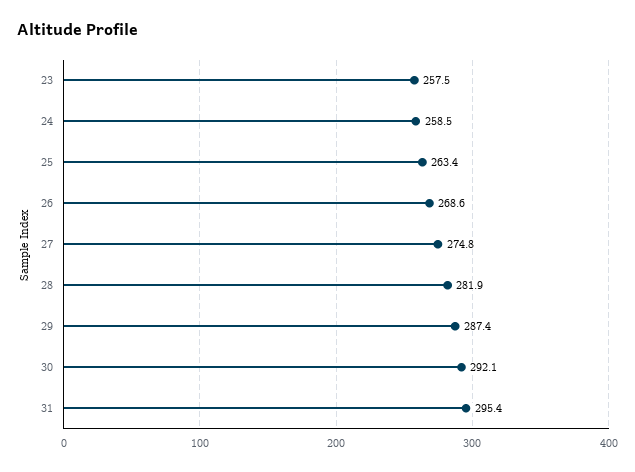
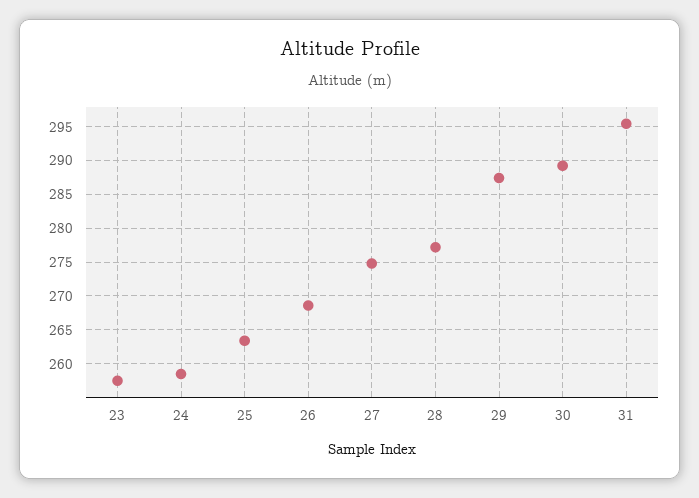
28: 281.9 -> 277
30: 292.1 -> 289

